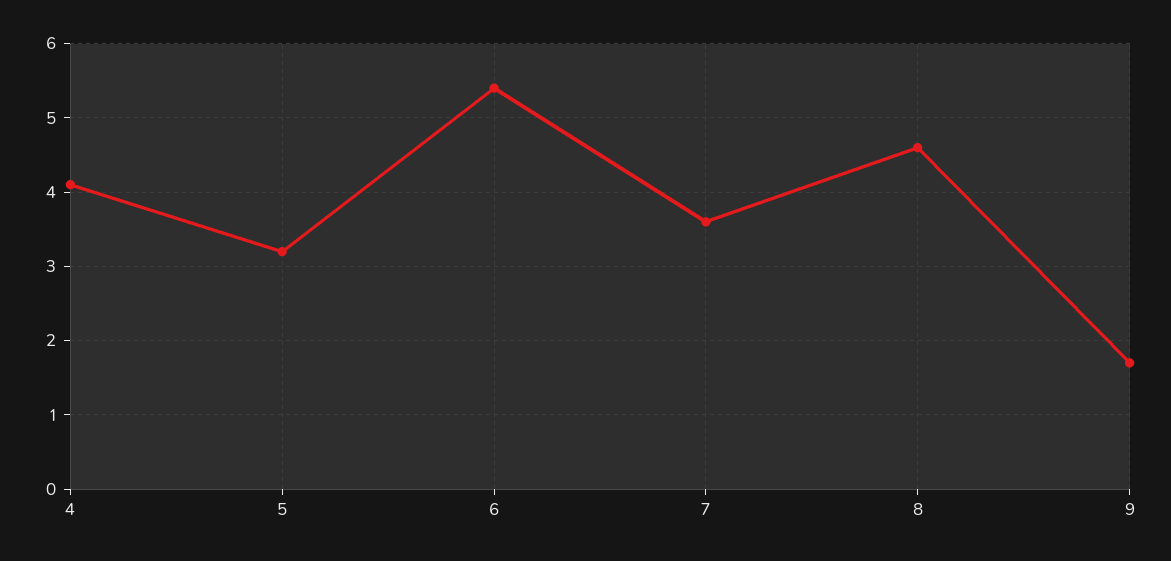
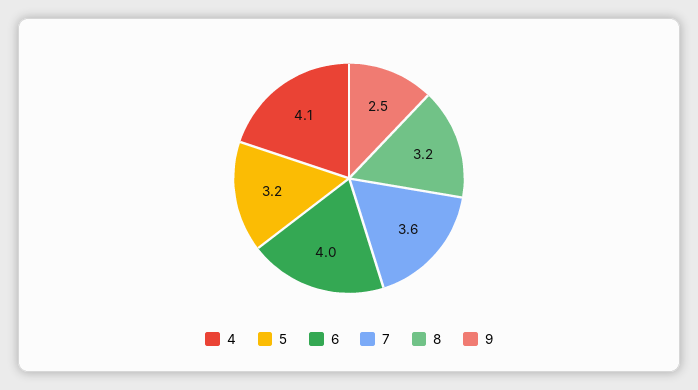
6: 5.4 -> 4
8: 4.6 -> 3.2
9: 1.7 -> 2.5

